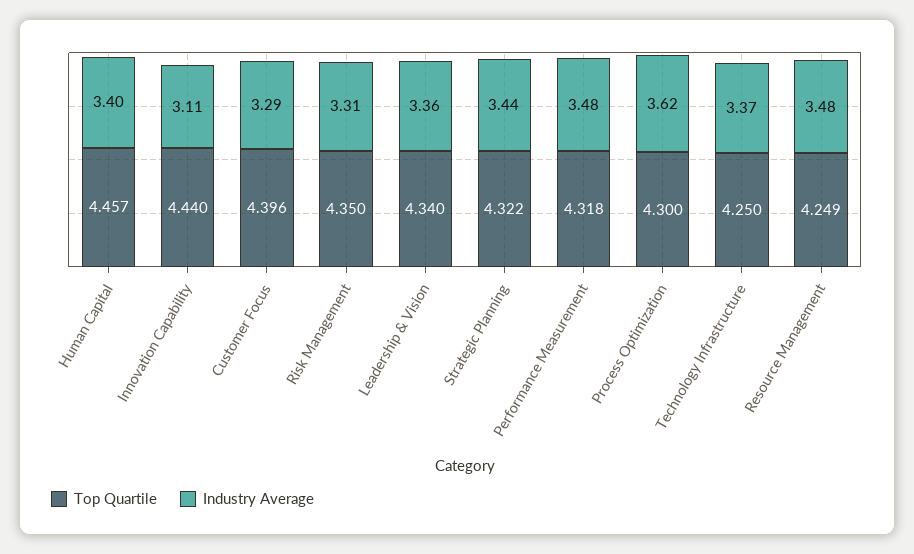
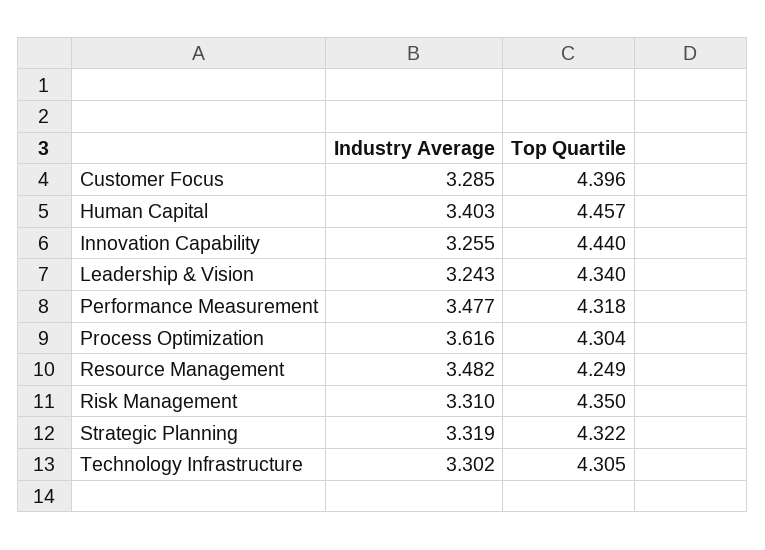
Industry Average, Innovation Capability: 3.11 -> 3.255
Industry Average, Leadership & Vision: 3.36 -> 3.243
Industry Average, Strategic Planning: 3.44 -> 3.319
Top Quartile, Process Optimization: 4.3 -> 4.304
Top Quartile, Technology Infrastructure: 4.25 -> 4.305
Industry Average, Technology Infrastructure: 3.37 -> 3.302

